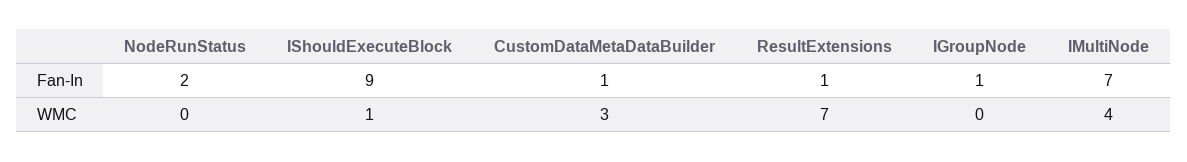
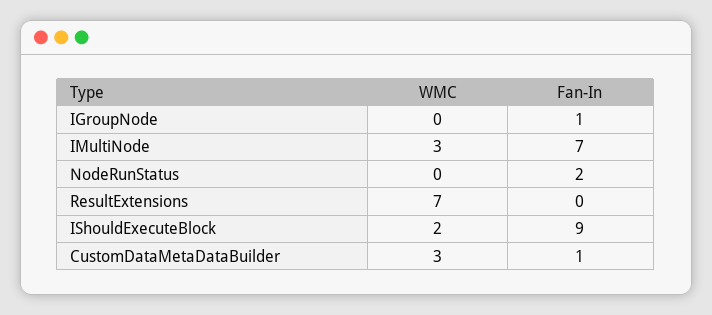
ResultExtensions, Fan-In: 1 -> 0
IShouldExecuteBlock, WMC: 1 -> 2
IMultiNode, WMC: 4 -> 3

